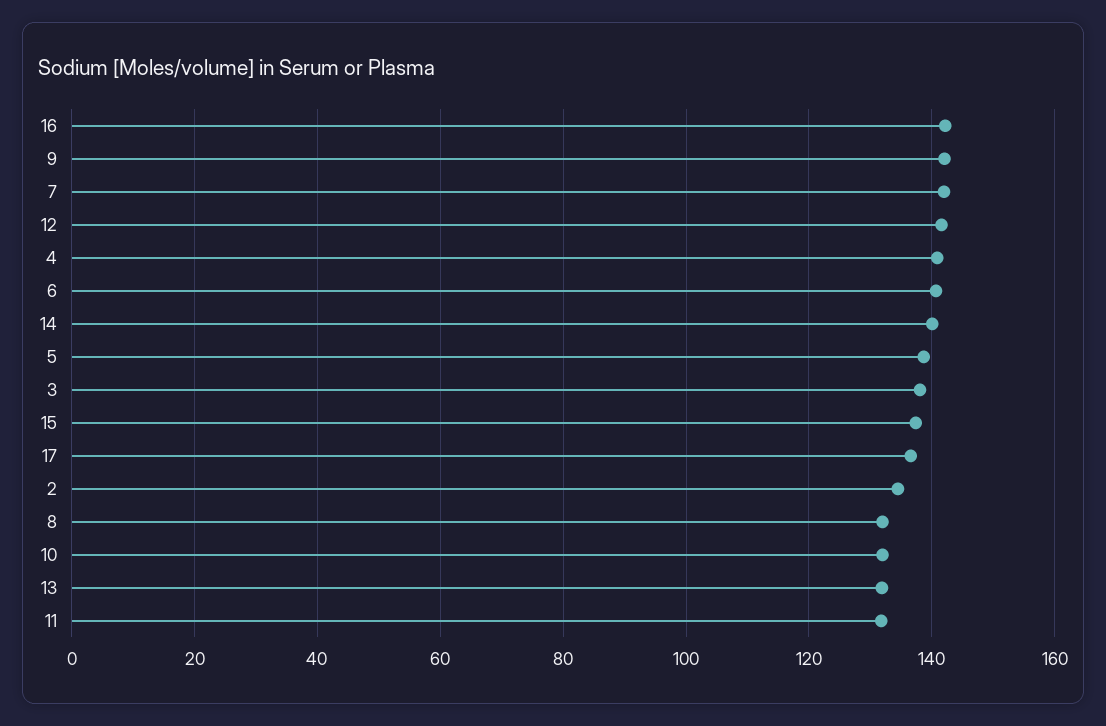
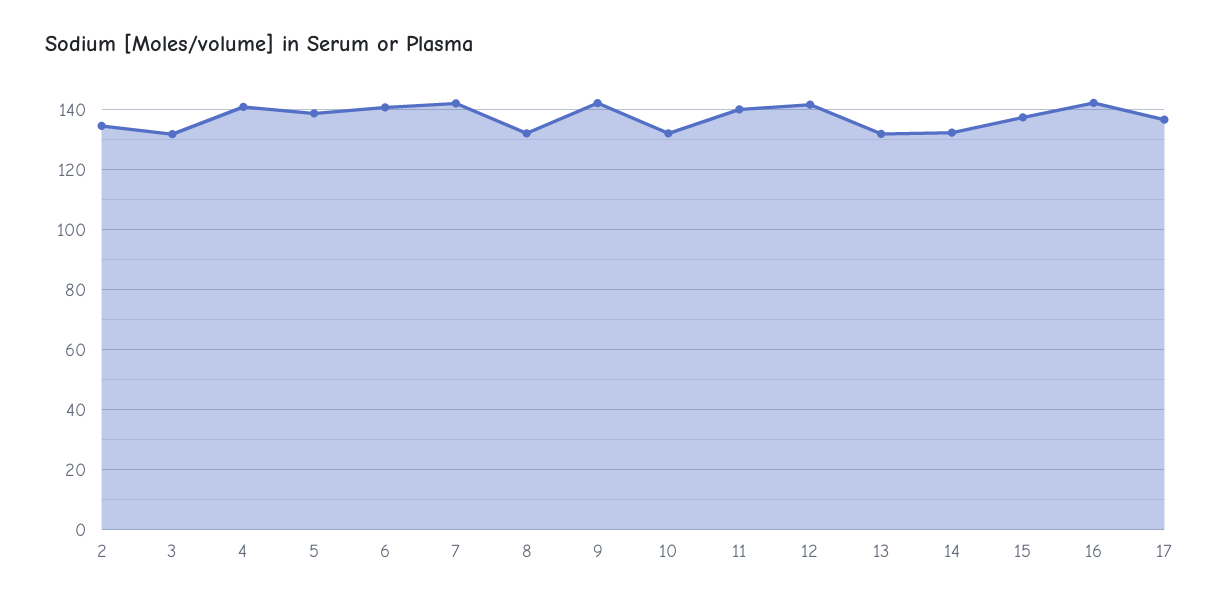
14: 140 -> 132.5
3: 138 -> 132.5
11: 132 -> 140

